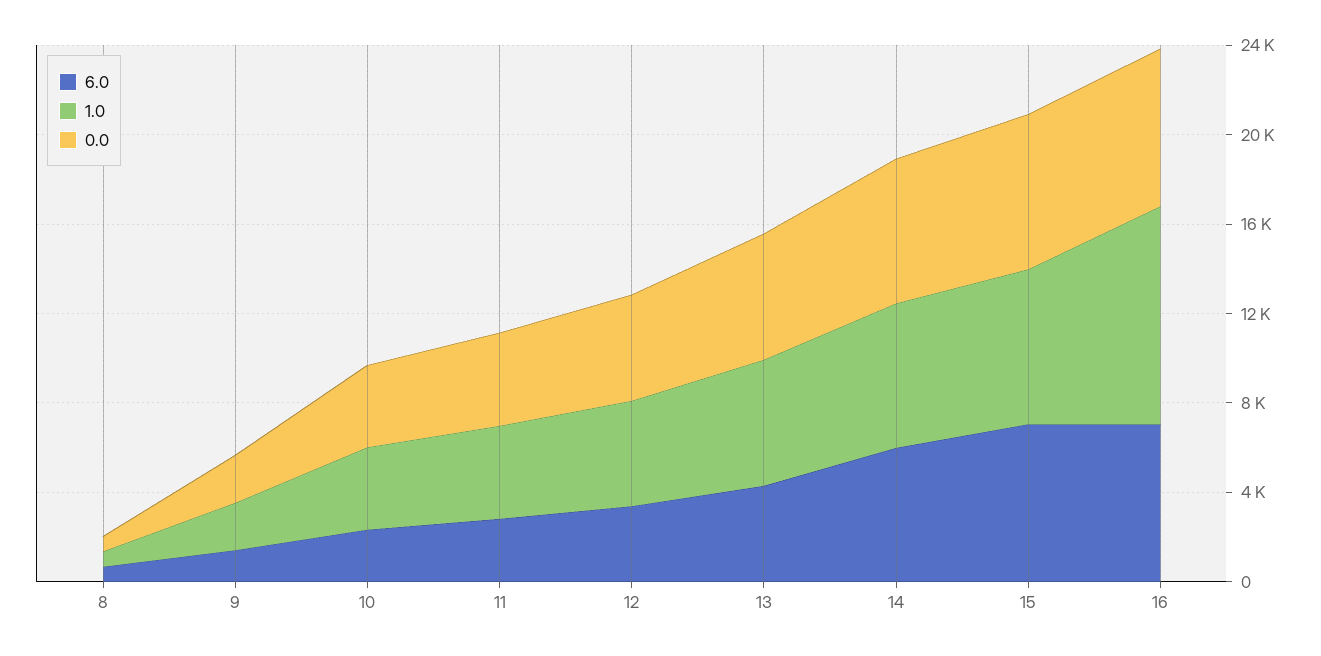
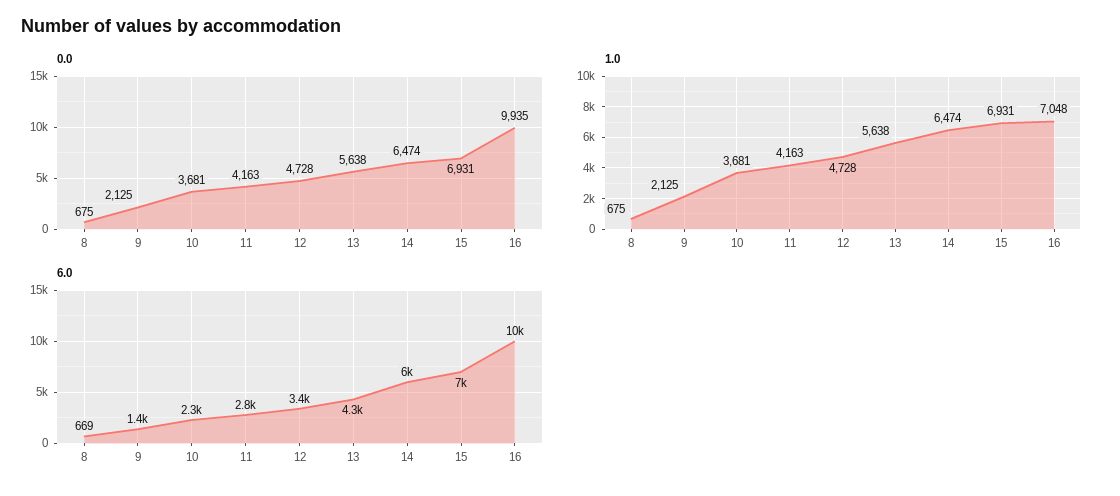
6.0, 16: 7000 -> 10000
1.0, 16: 10000 -> 7048
0.0, 16: 7000 -> 9935

